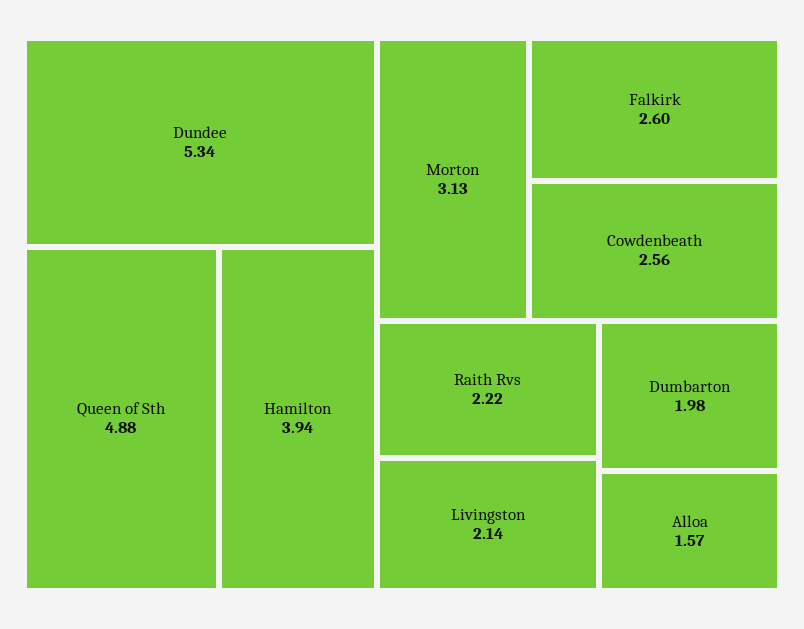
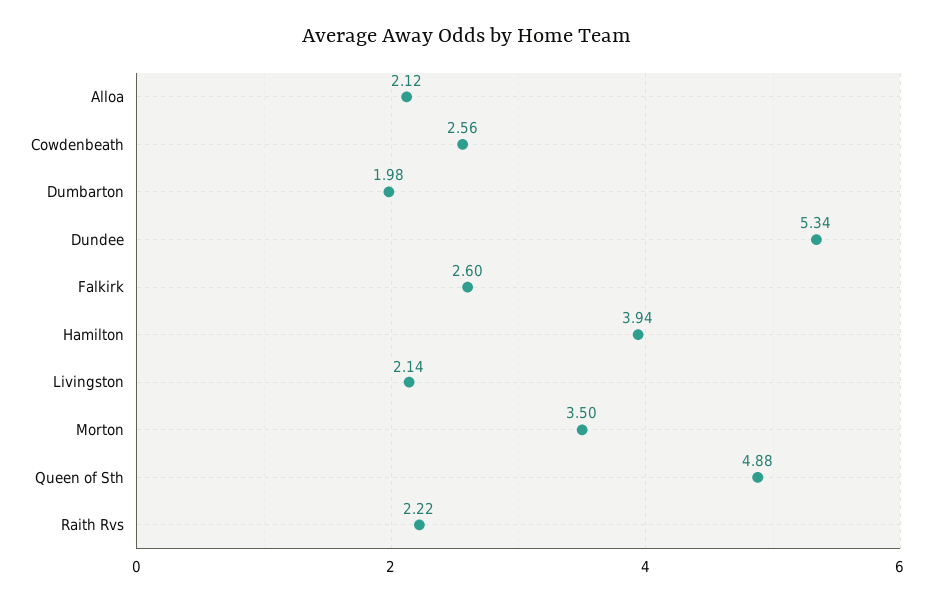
Morton: 3.13 -> 3.5
Alloa: 1.57 -> 2.12

